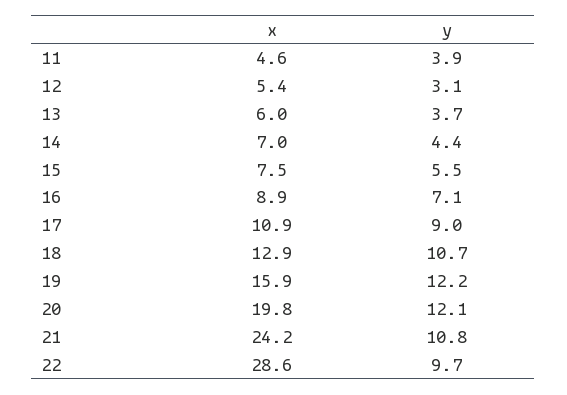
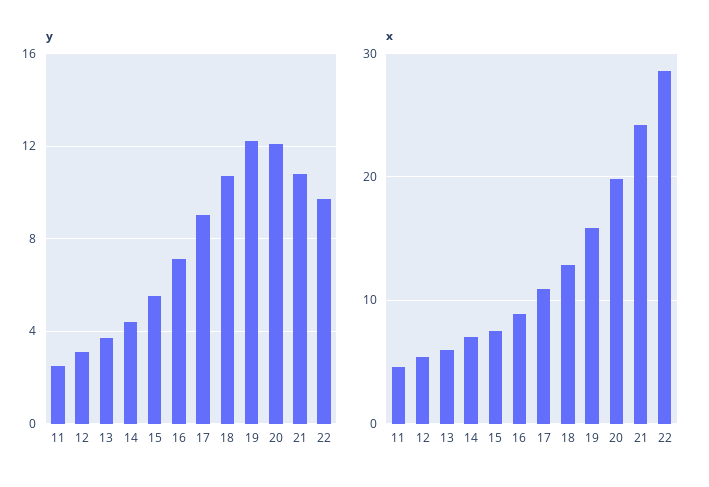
y, 11: 3.9 -> 2.5

